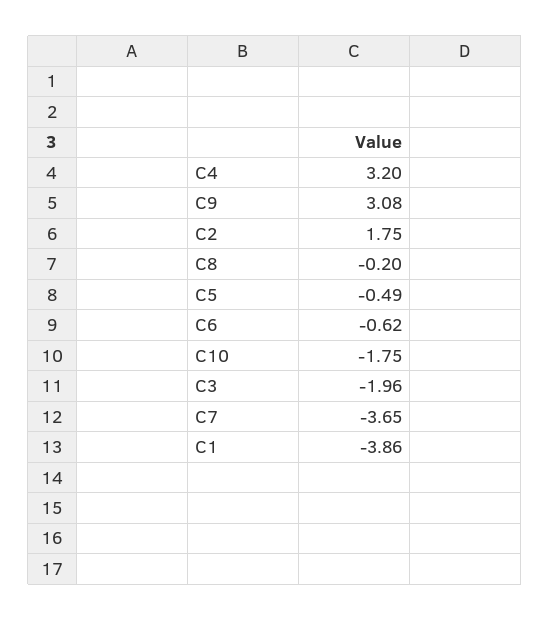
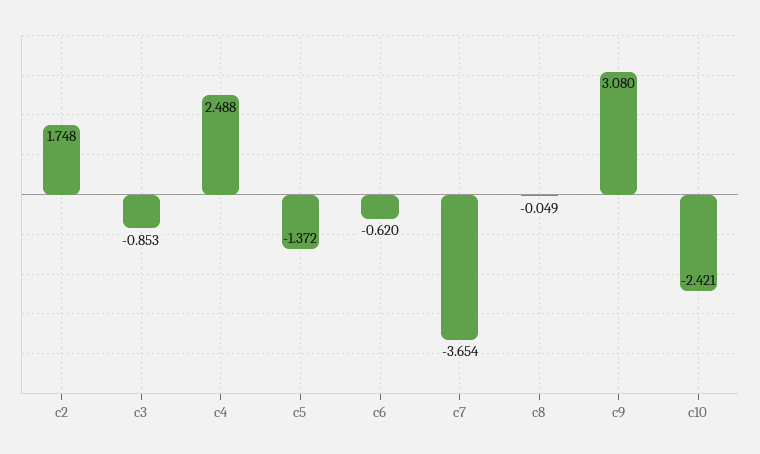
C4: 3.2 -> 2.488
C8: -0.2 -> -0.049
C5: -0.49 -> -1.372
C10: -1.75 -> -2.421
C3: -1.96 -> -0.853
C1: -3.86 -> none

